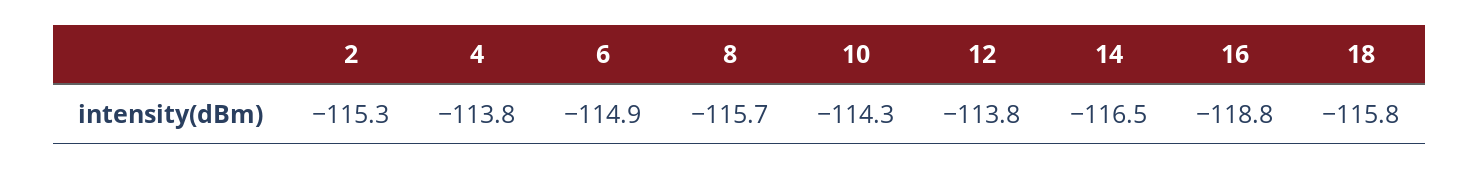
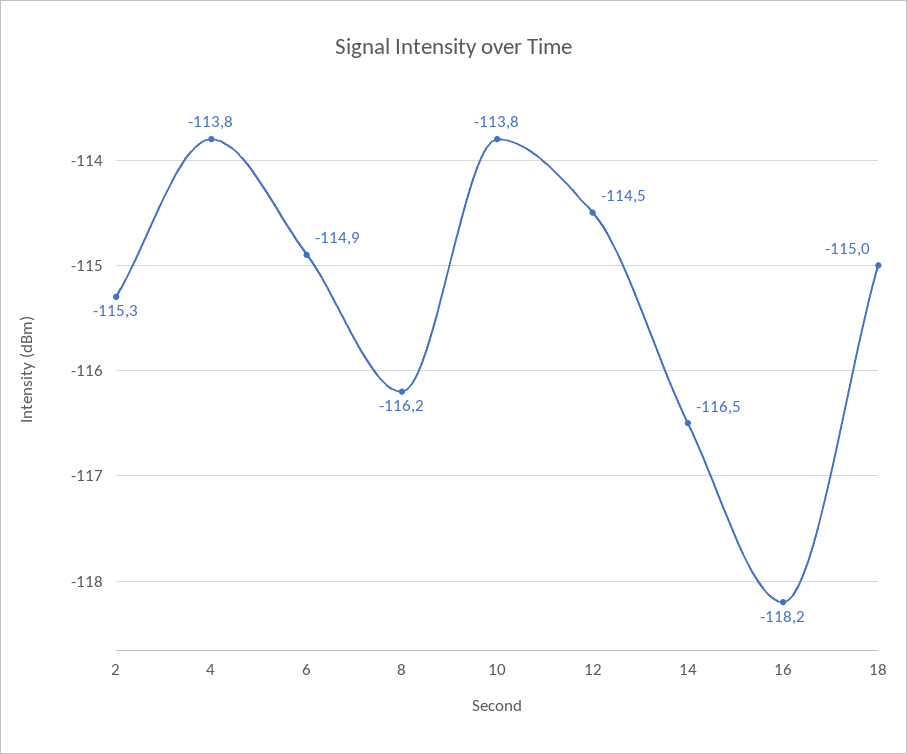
8: -115.7 -> -116.2
10: -114.3 -> -113.8
12: -113.8 -> -114.5
16: -118.8 -> -118.2
18: -115.8 -> -115

